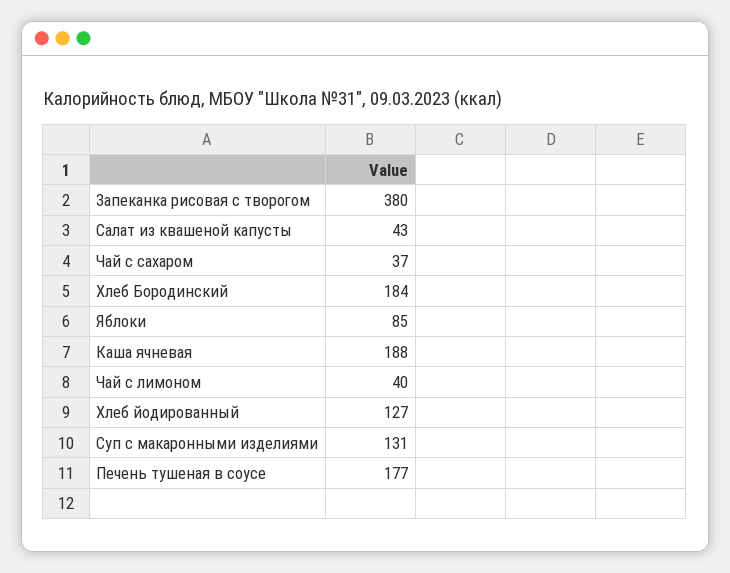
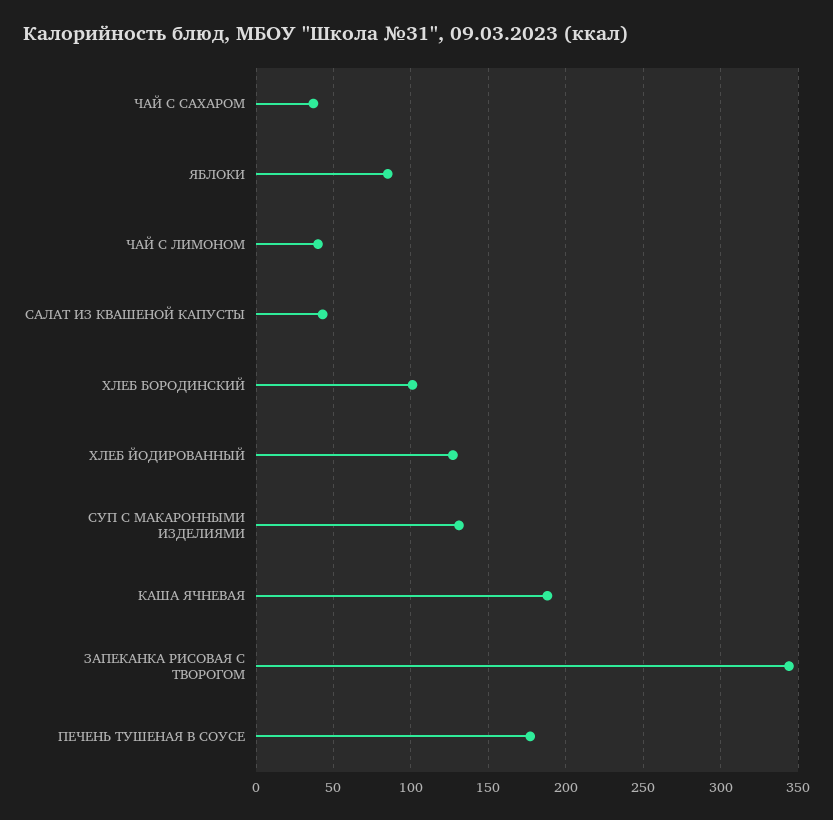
Запеканка рисовая с творогом: 380 -> 345
Хлеб Бородинский: 184 -> 100

